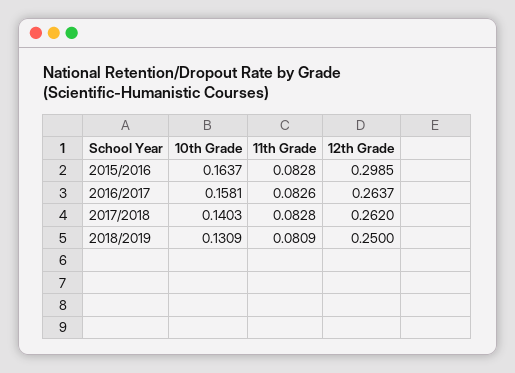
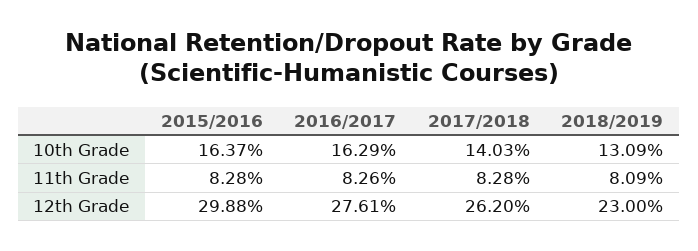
12th Grade, 2015/2016: 0.2985 -> 0.2988
10th Grade, 2016/2017: 0.1581 -> 0.1629
12th Grade, 2016/2017: 0.2637 -> 0.2761
12th Grade, 2018/2019: 0.25 -> 0.23

